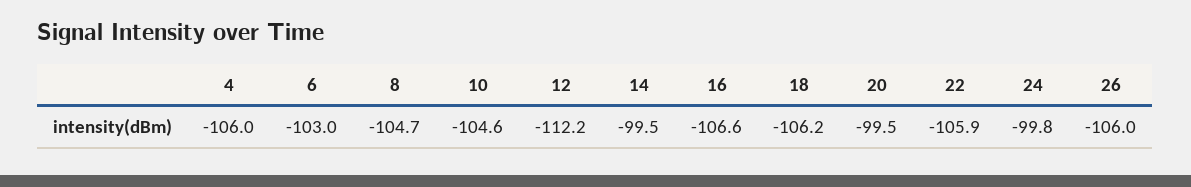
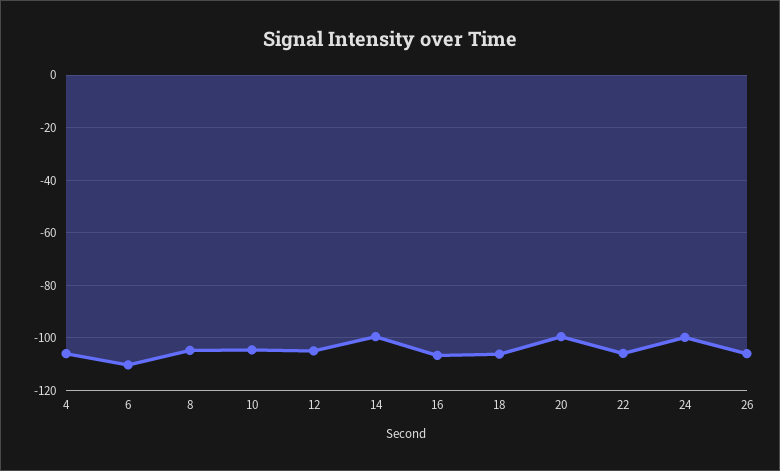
6: -103 -> -110
12: -112.2 -> -105

